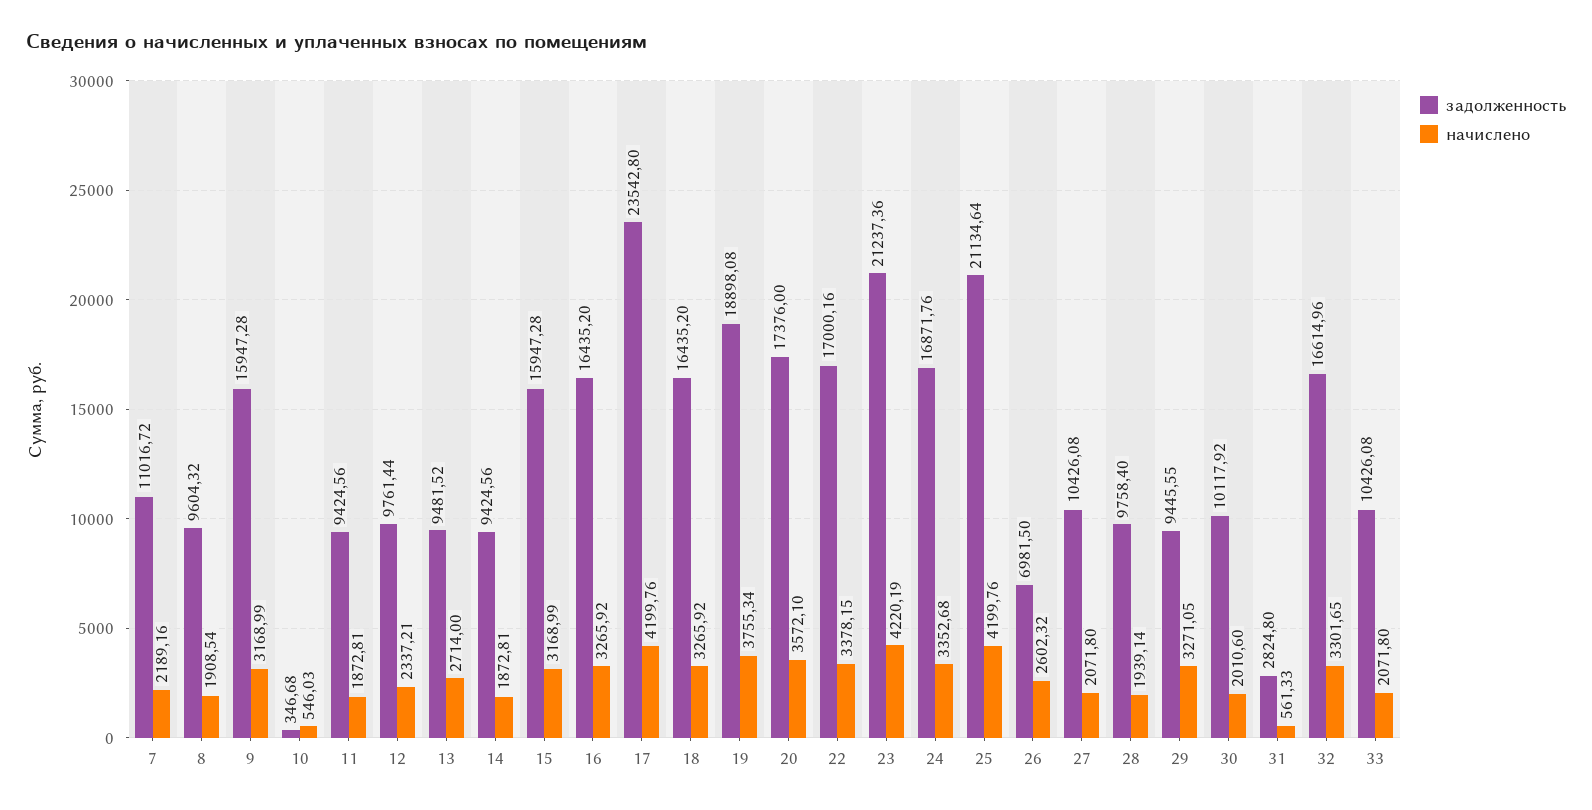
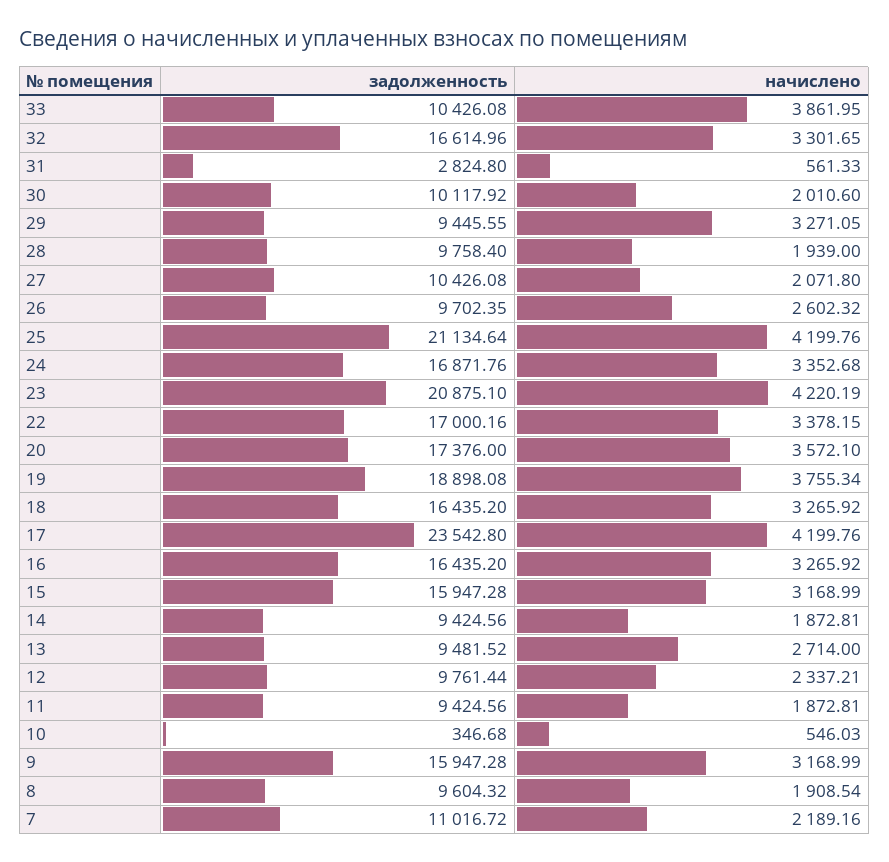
задолженность, 23: 21237.36 -> 20875.1
задолженность, 26: 6981.5 -> 9702.35
начислено, 28: 1939.14 -> 1939
начислено, 33: 2071.8 -> 3861.95

